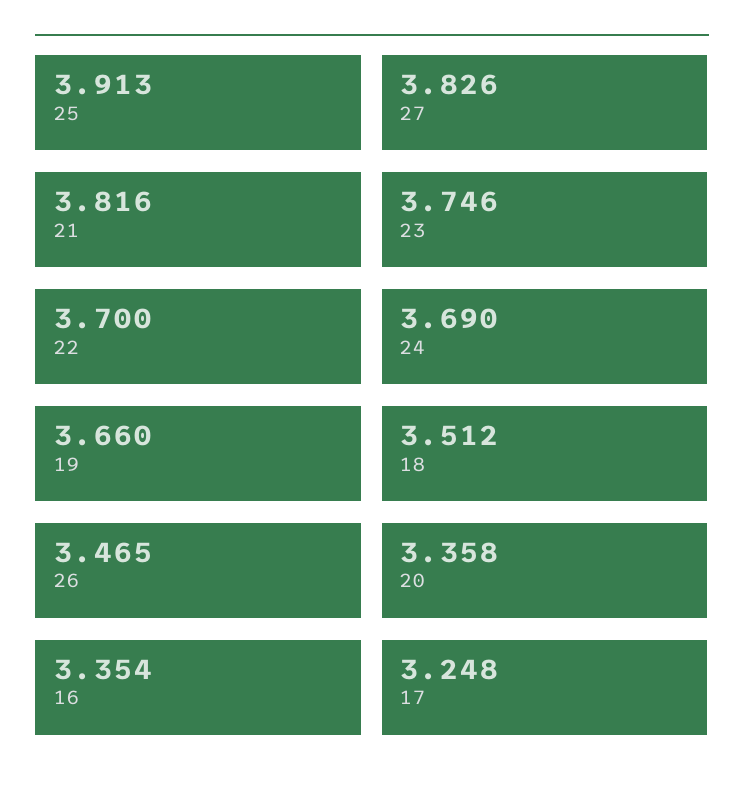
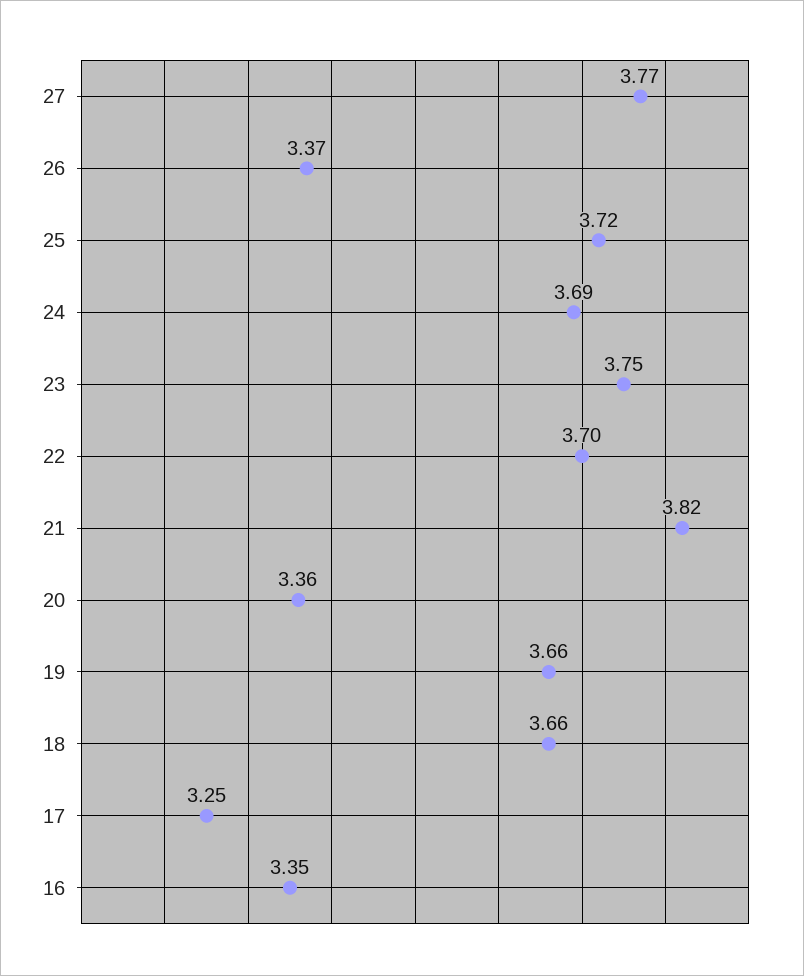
25: 3.913 -> 3.72
27: 3.826 -> 3.77
18: 3.512 -> 3.66
26: 3.465 -> 3.37

